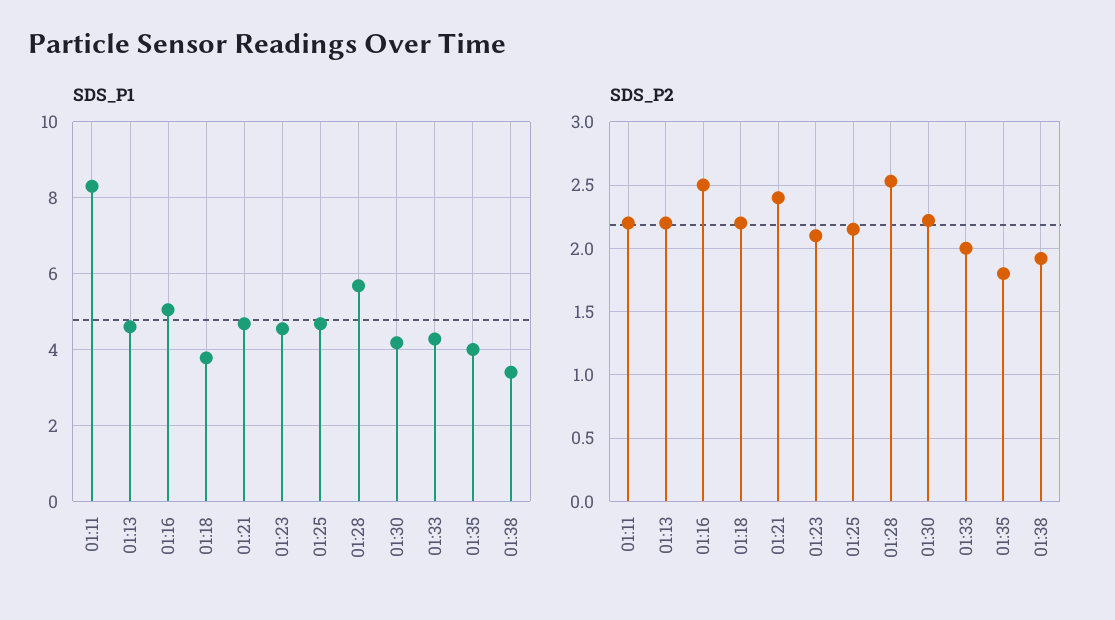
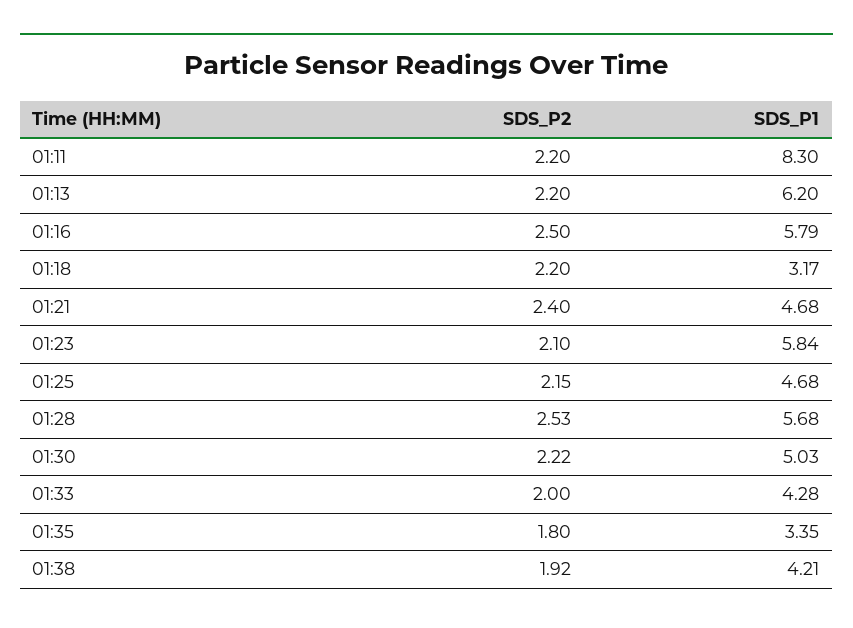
SDS_P1, 01:13: 4.6 -> 6.2
SDS_P1, 01:16: 5 -> 5.79
SDS_P1, 01:18: 3.8 -> 3.17
SDS_P1, 01:23: 4.6 -> 5.84
SDS_P1, 01:30: 4.2 -> 5.03
SDS_P1, 01:35: 4 -> 3.35
SDS_P1, 01:38: 3.4 -> 4.21

